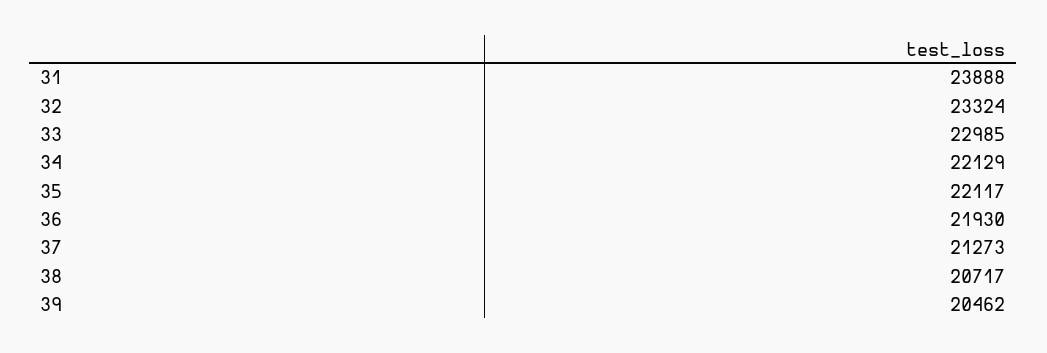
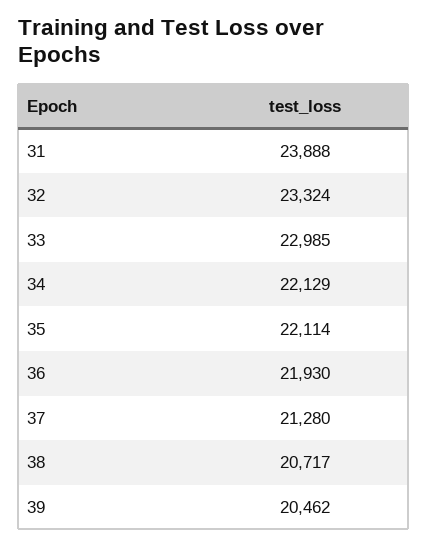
35: 22117 -> 22114
37: 21273 -> 21280

